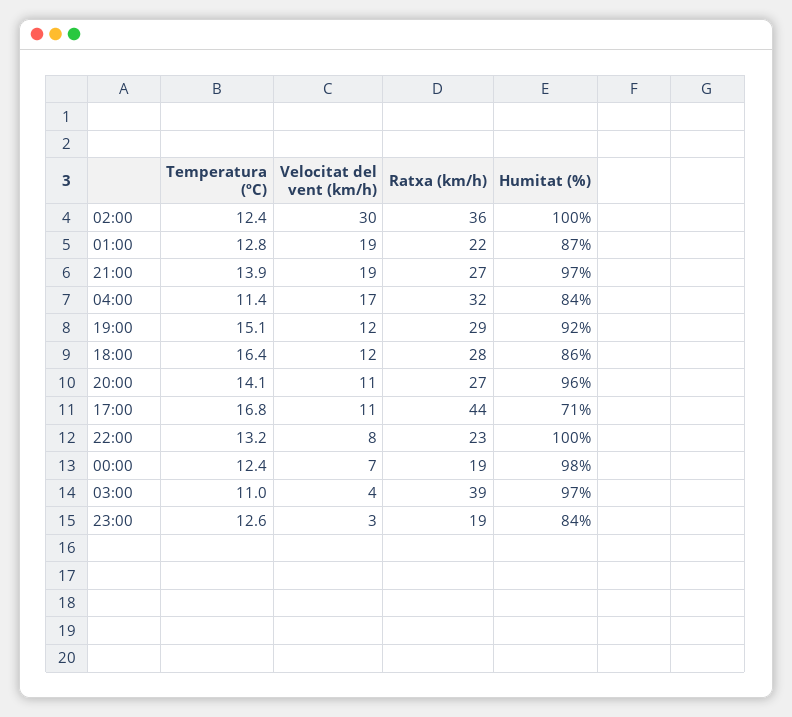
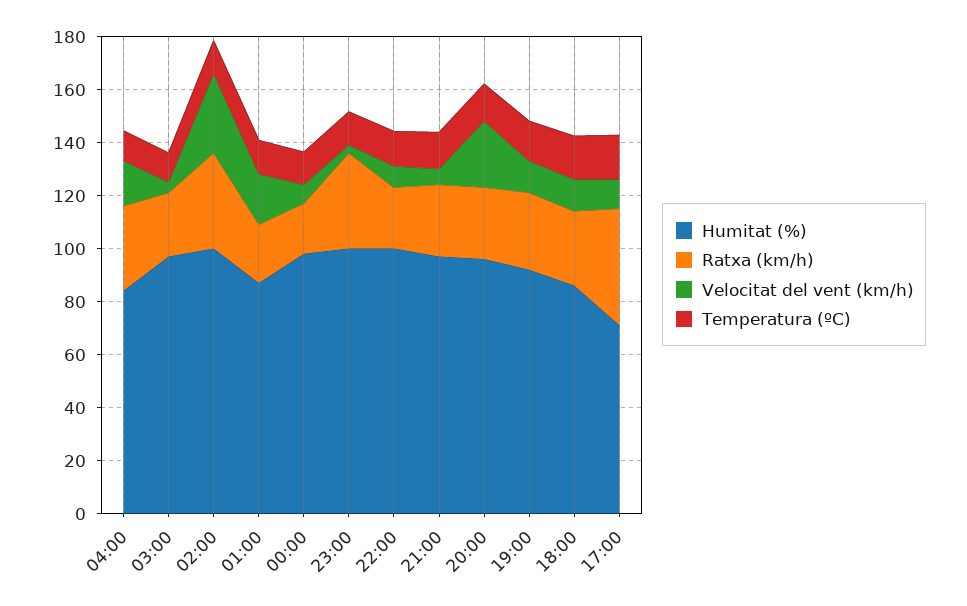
Velocitat del vent (km/h), 21:00: 19 -> 5
Velocitat del vent (km/h), 20:00: 11 -> 25
Ratxa (km/h), 03:00: 39 -> 25
Ratxa (km/h), 23:00: 19 -> 35
Humitat (%), 23:00: 84 -> 100

